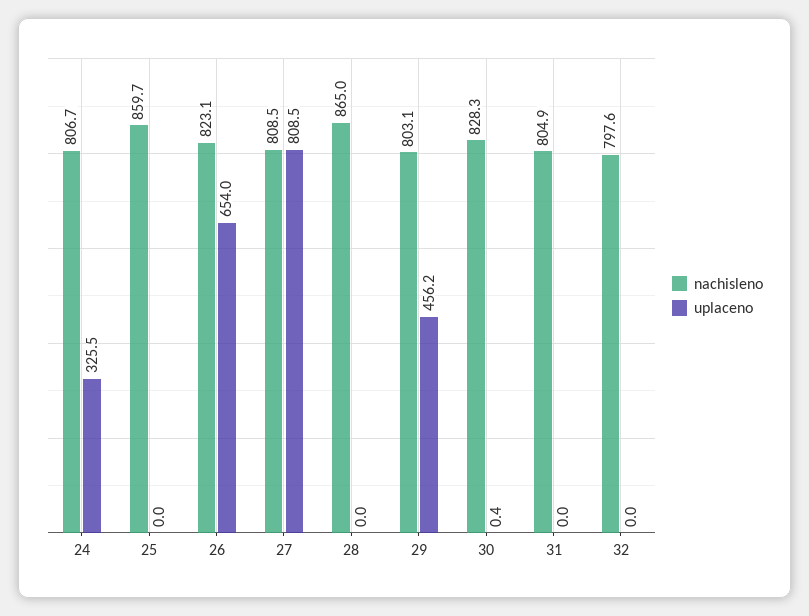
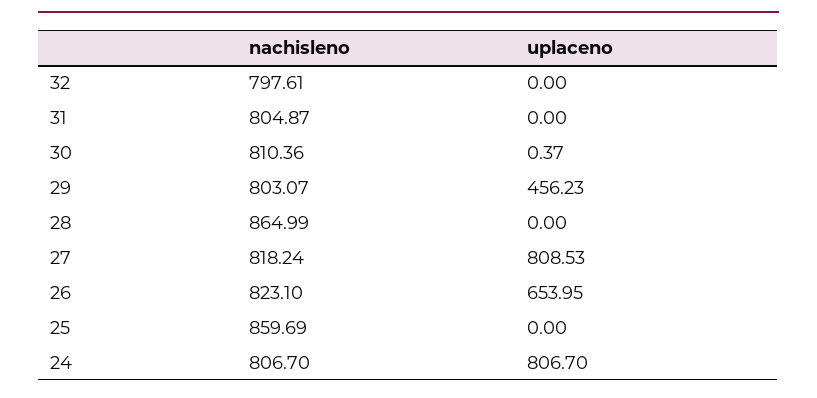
uplaceno, 24: 325.5 -> 806.7
nachisleno, 27: 808.5 -> 818.24
nachisleno, 30: 828.3 -> 810.36

